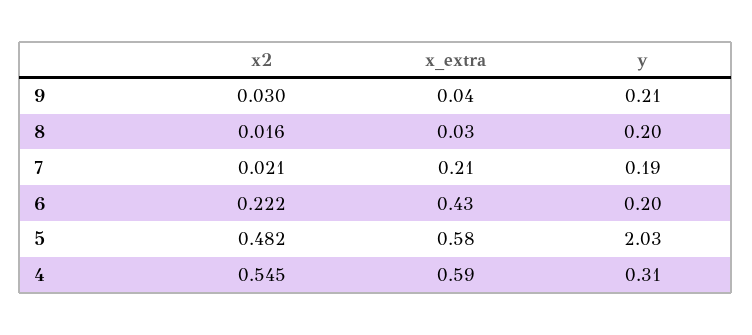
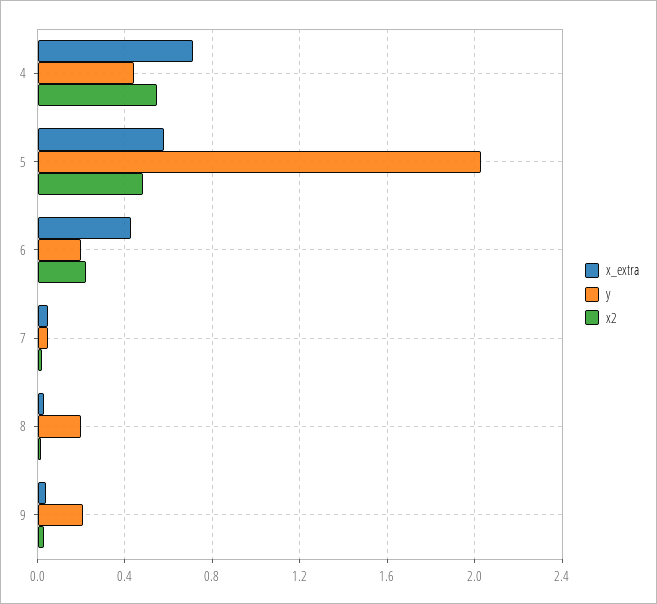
x_extra, 7: 0.21 -> 0.05
y, 7: 0.19 -> 0.05
x_extra, 4: 0.59 -> 0.7
y, 4: 0.31 -> 0.45

